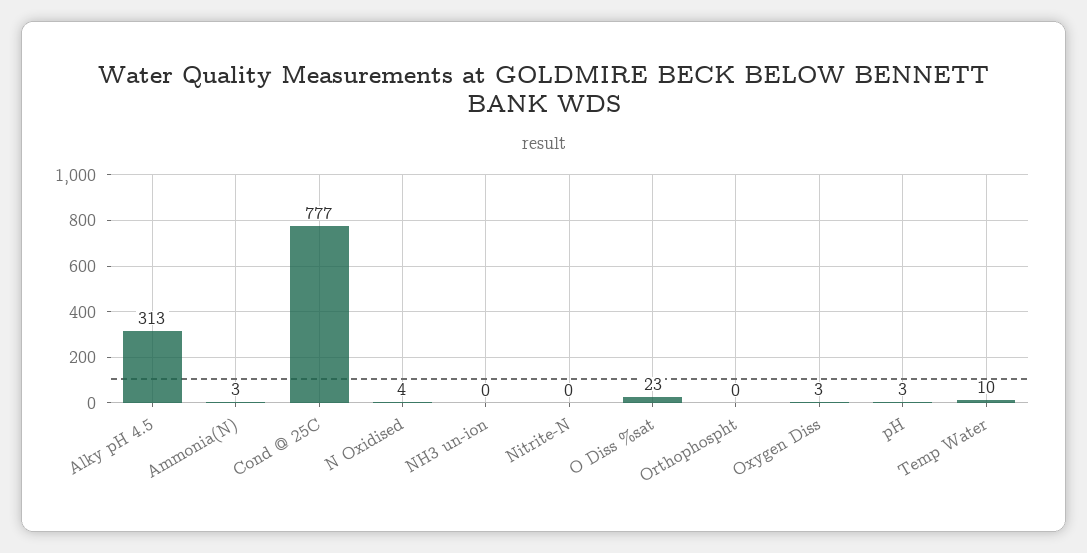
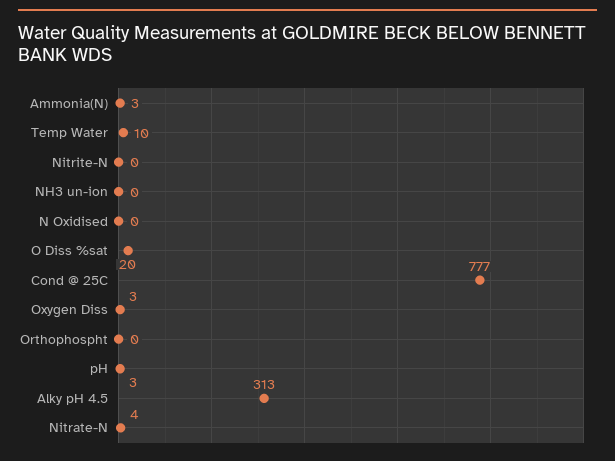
N Oxidised: 4 -> 0
O Diss %sat: 23 -> 20
Nitrate-N: none -> 4

